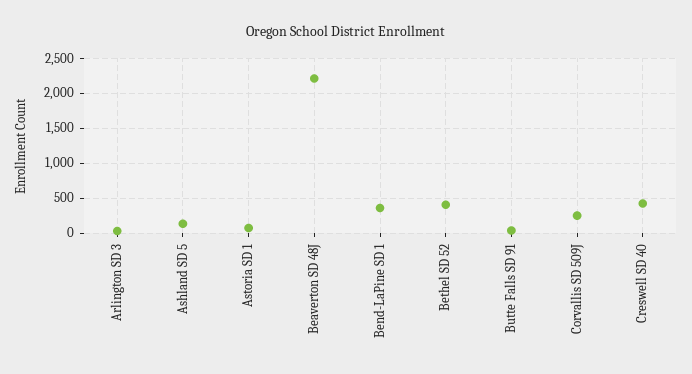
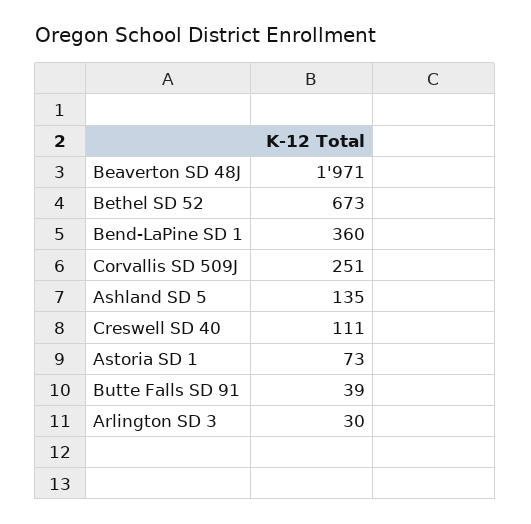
Beaverton SD 48J: 2200 -> 1971
Bethel SD 52: 400 -> 673
Creswell SD 40: 400 -> 111

